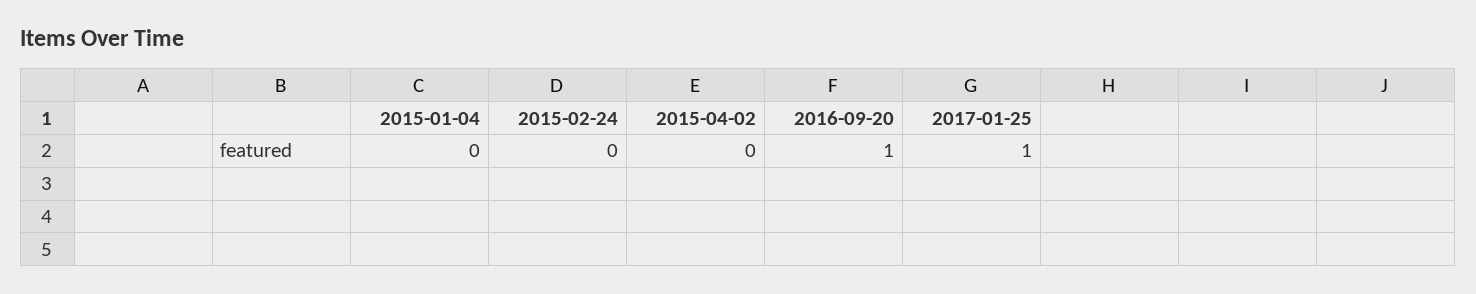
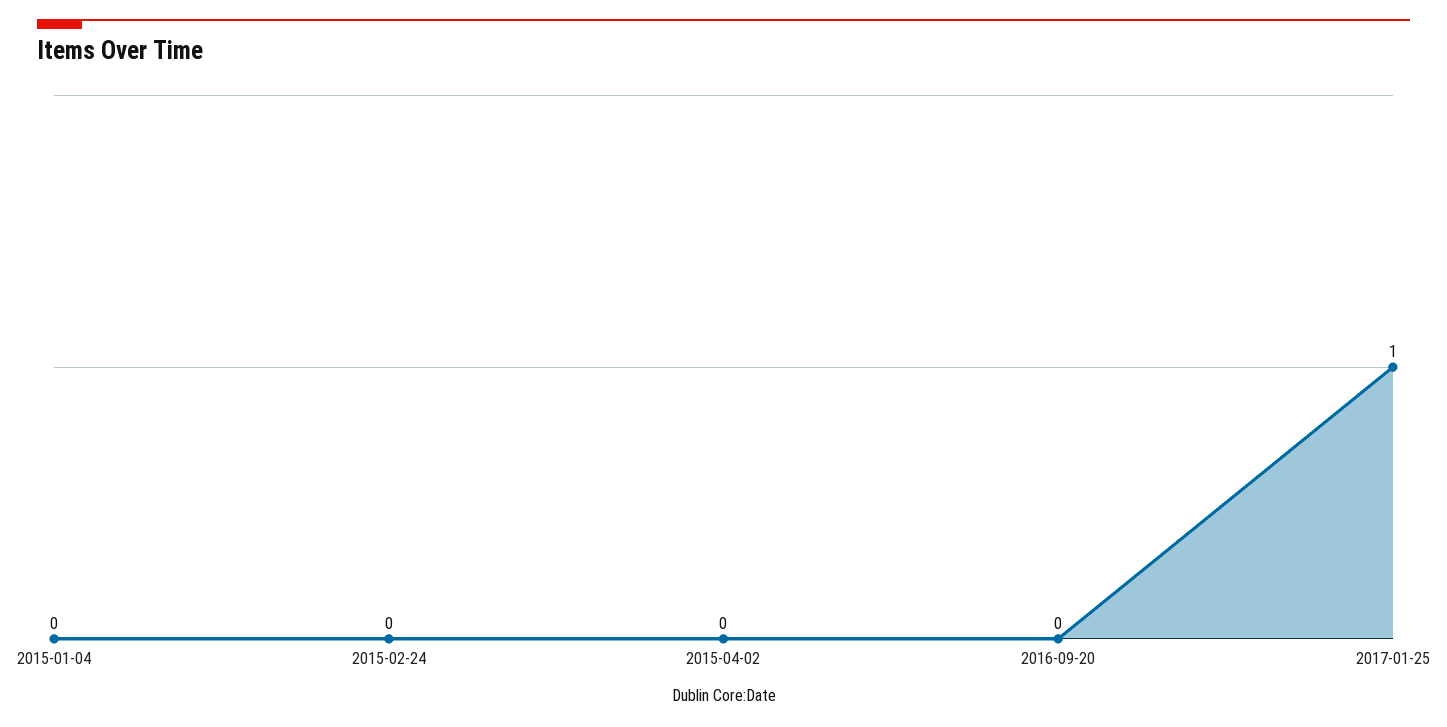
2016-09-20: 1 -> 0

